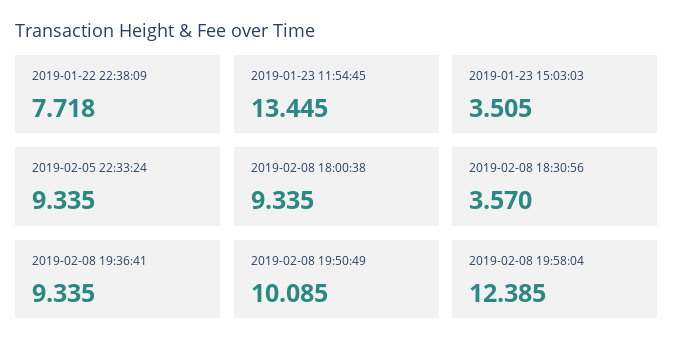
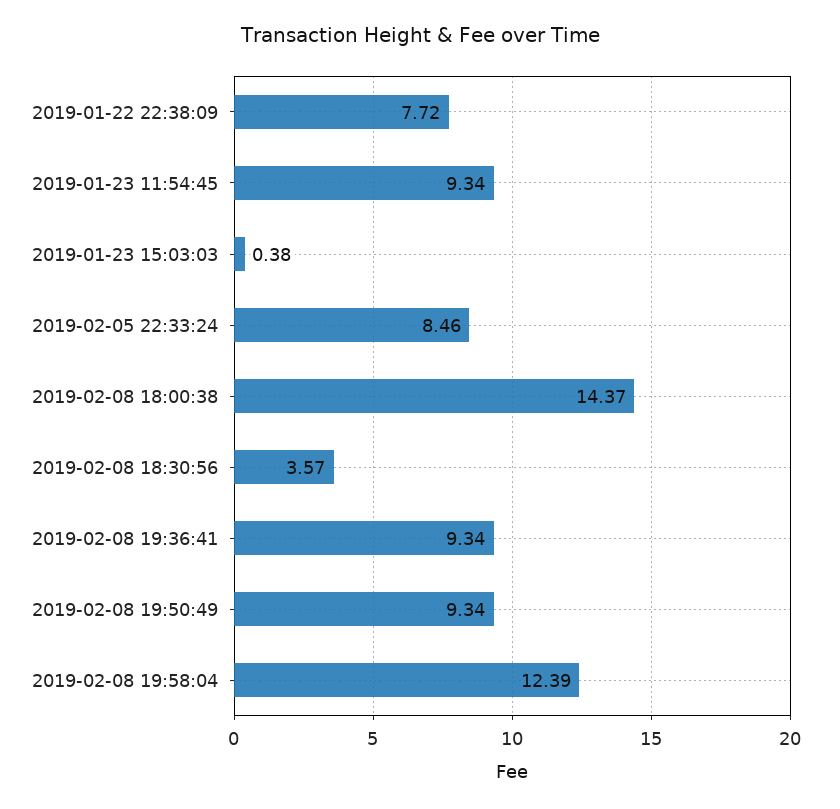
2019-01-23 11:54:45: 13.445 -> 9.34
2019-01-23 15:03:03: 3.505 -> 0.38
2019-02-05 22:33:24: 9.335 -> 8.46
2019-02-08 18:00:38: 9.335 -> 14.37
2019-02-08 19:50:49: 10.085 -> 9.34

